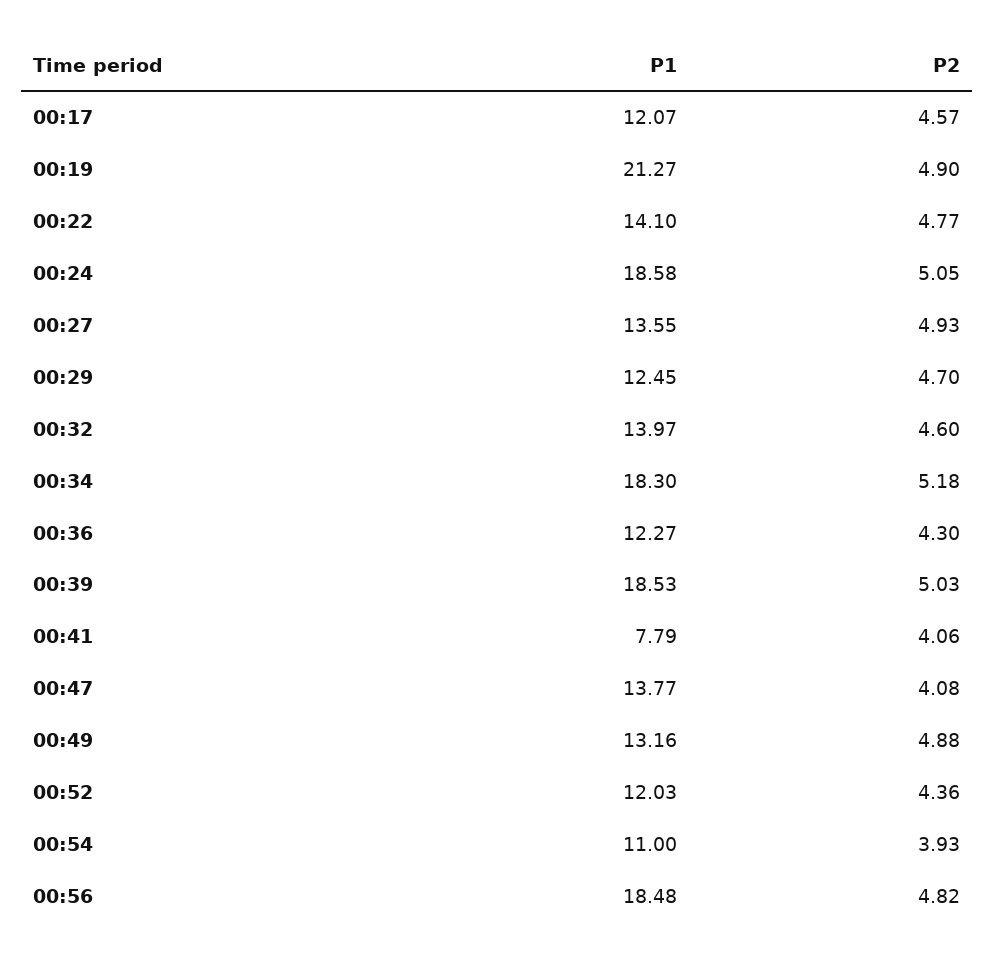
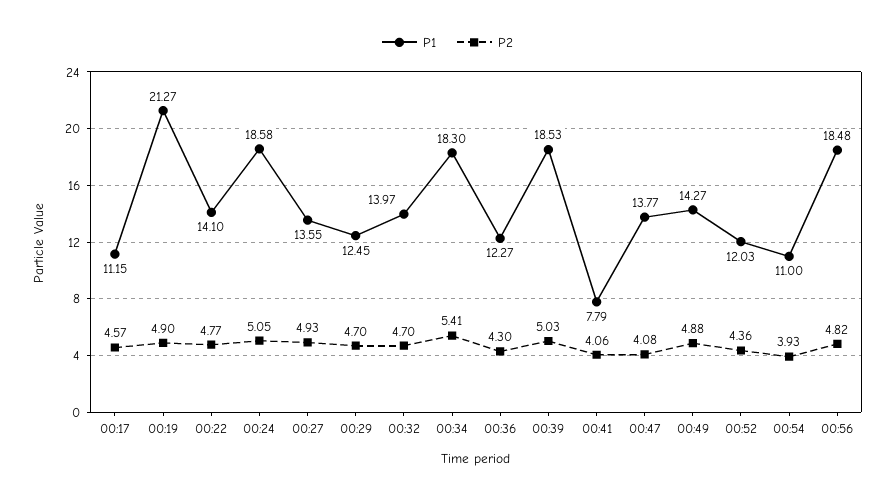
P1, 00:17: 12.07 -> 11.15
P2, 00:32: 4.6 -> 4.7
P2, 00:34: 5.18 -> 5.41
P1, 00:49: 13.16 -> 14.27

